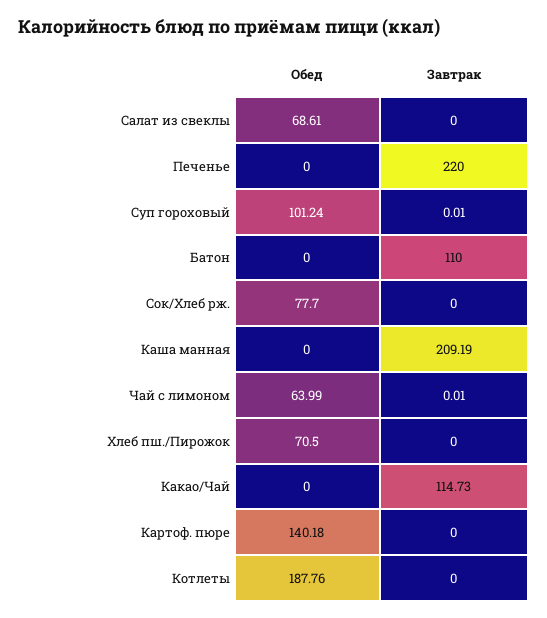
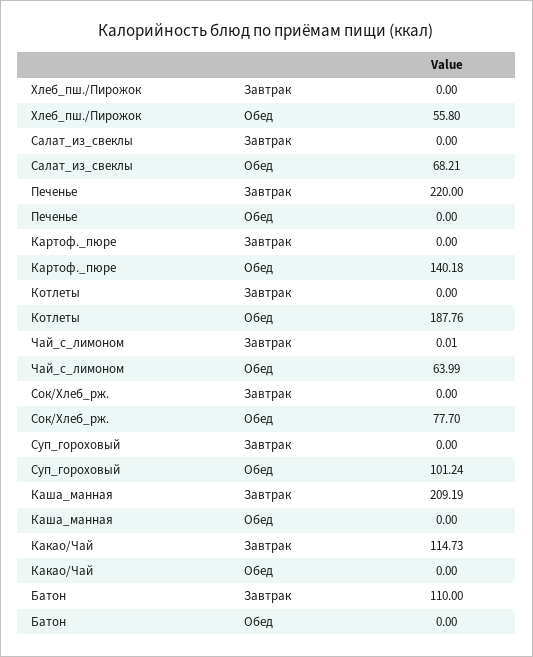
Обед, Салат из свеклы: 68.61 -> 68.21
Завтрак, Суп гороховый: 0.01 -> 0
Обед, Хлеб пш./Пирожок: 70.5 -> 55.8

